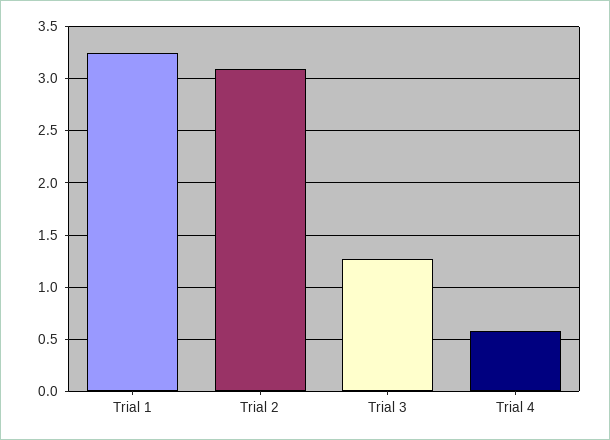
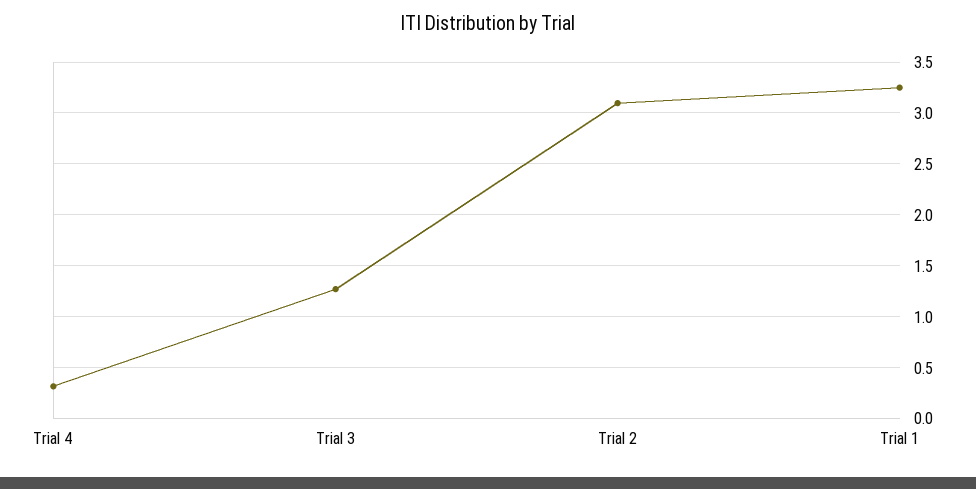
Trial 4: 0.6 -> 0.3

